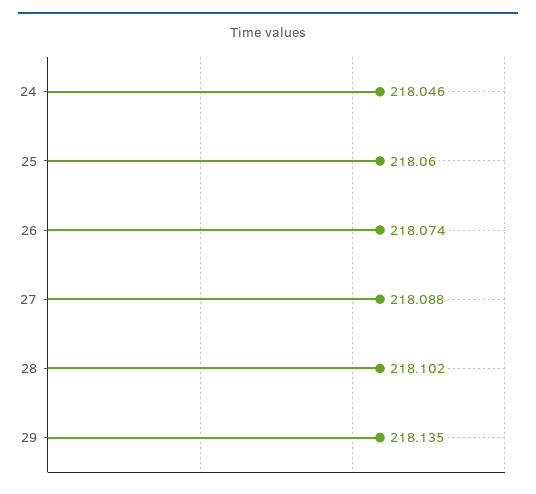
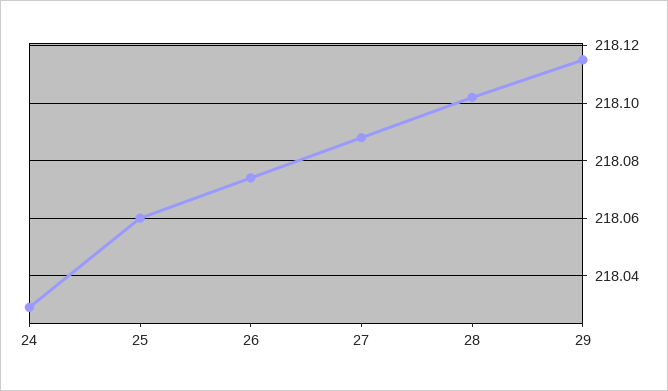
24: 218.046 -> 218.03
29: 218.135 -> 218.115

